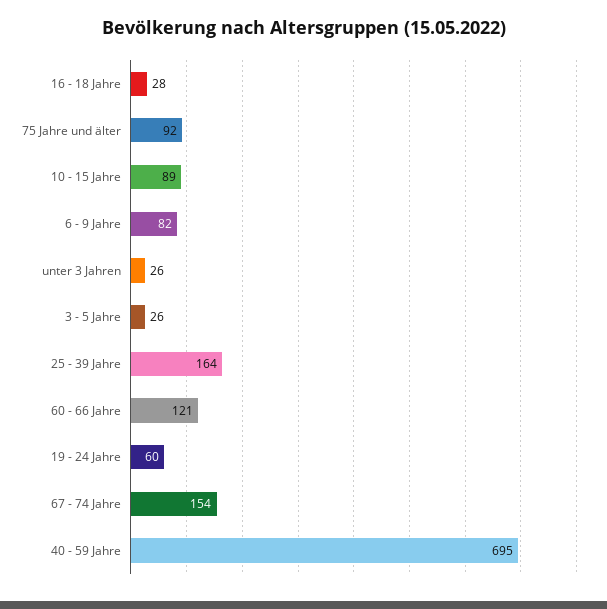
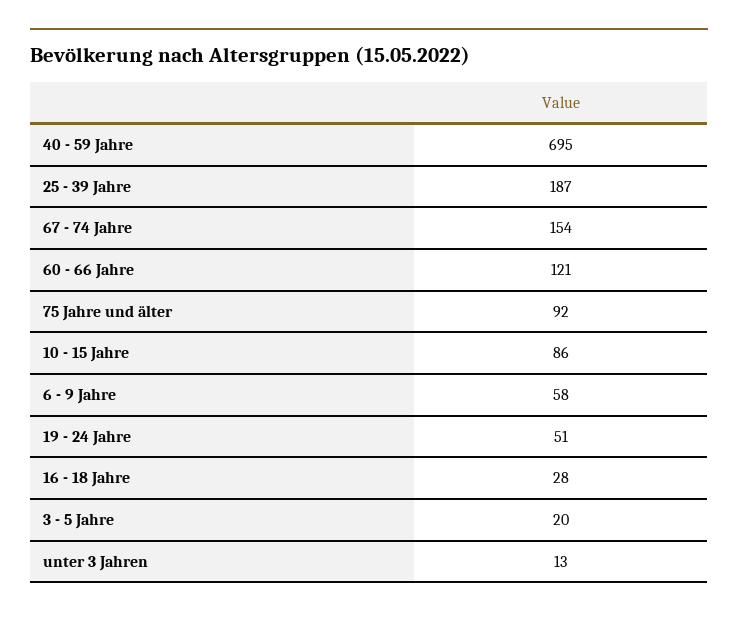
10 - 15 Jahre: 89 -> 86
6 - 9 Jahre: 82 -> 58
unter 3 Jahren: 26 -> 13
3 - 5 Jahre: 26 -> 20
25 - 39 Jahre: 164 -> 187
19 - 24 Jahre: 60 -> 51

